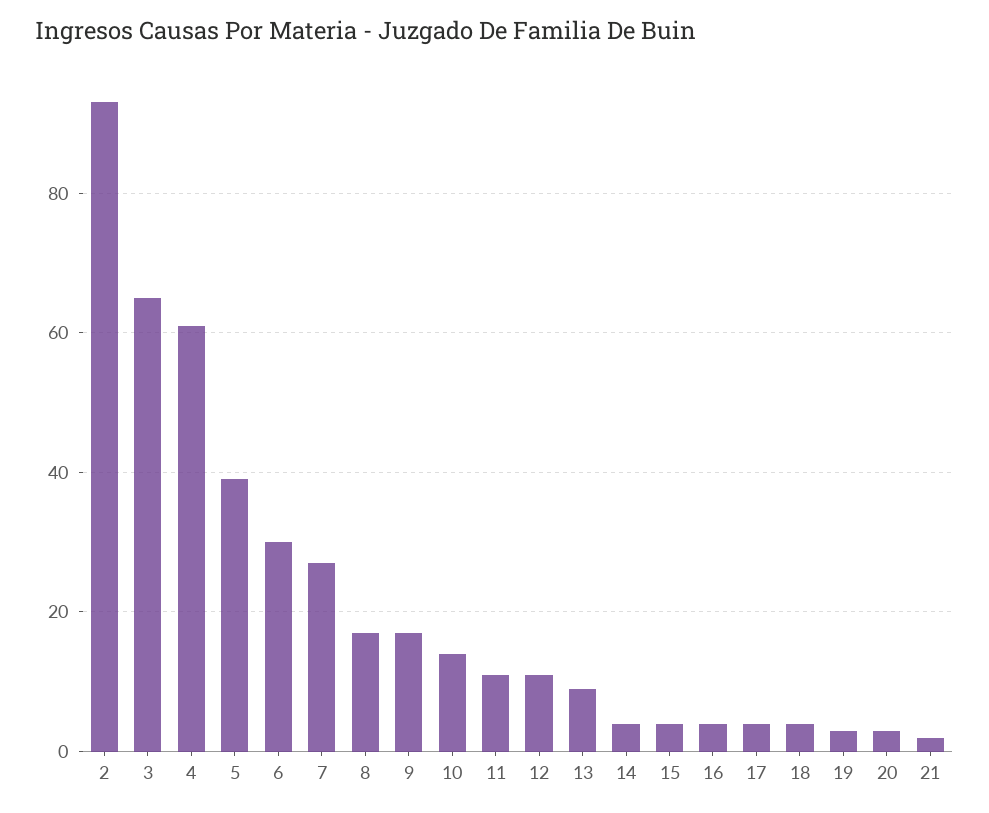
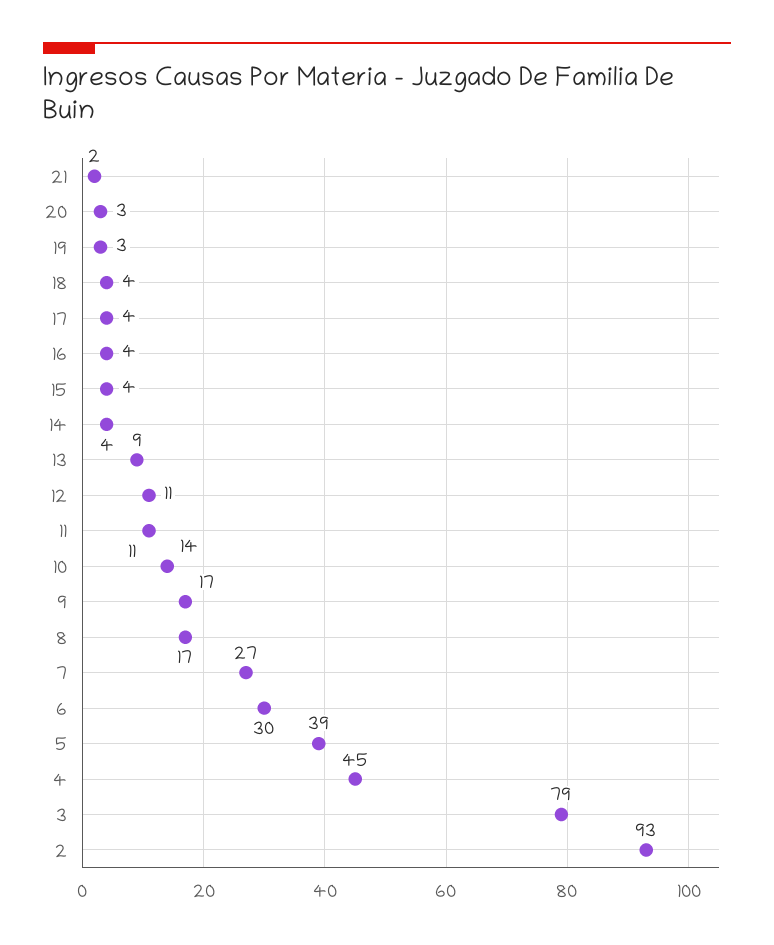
3: 65 -> 79
4: 60 -> 45

